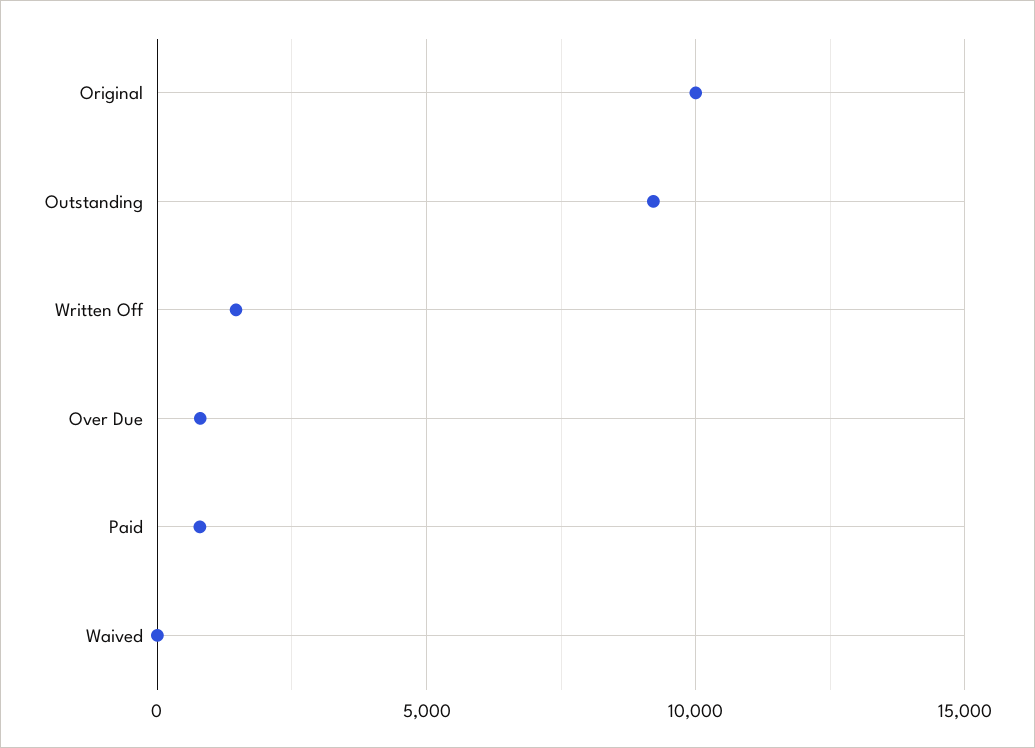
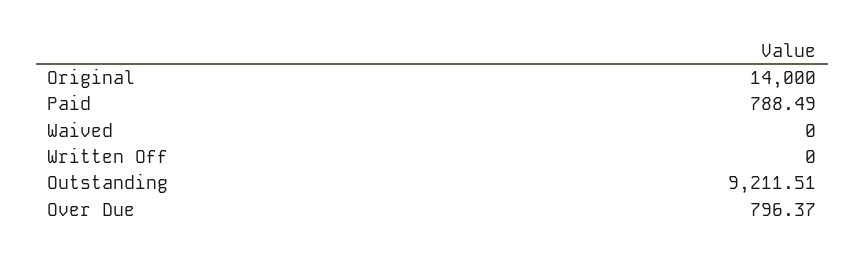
Original: 10000 -> 14000
Written Off: 1500 -> 0

